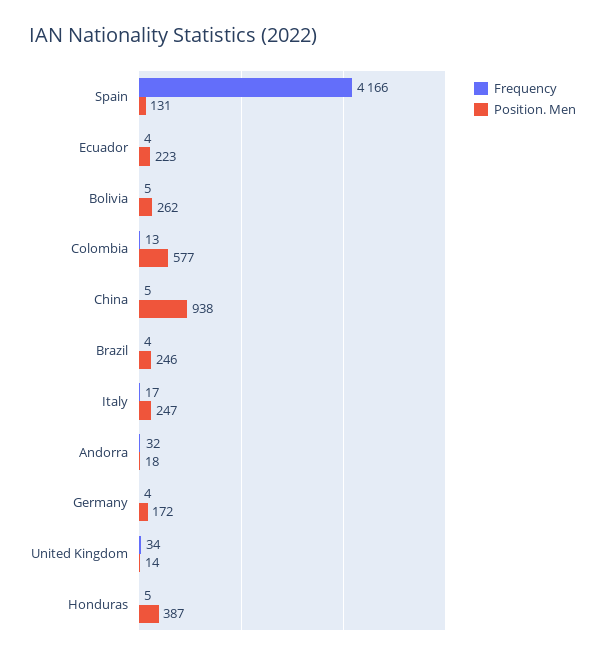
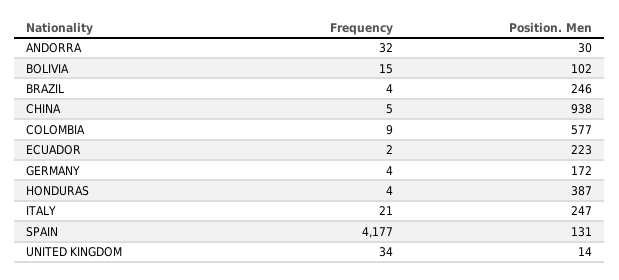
Frequency, Spain: 4166 -> 4177
Frequency, Ecuador: 4 -> 2
Frequency, Bolivia: 5 -> 15
Position. Men, Bolivia: 262 -> 102
Frequency, Colombia: 13 -> 9
Frequency, Italy: 17 -> 21
Position. Men, Andorra: 18 -> 30
Frequency, Honduras: 5 -> 4

